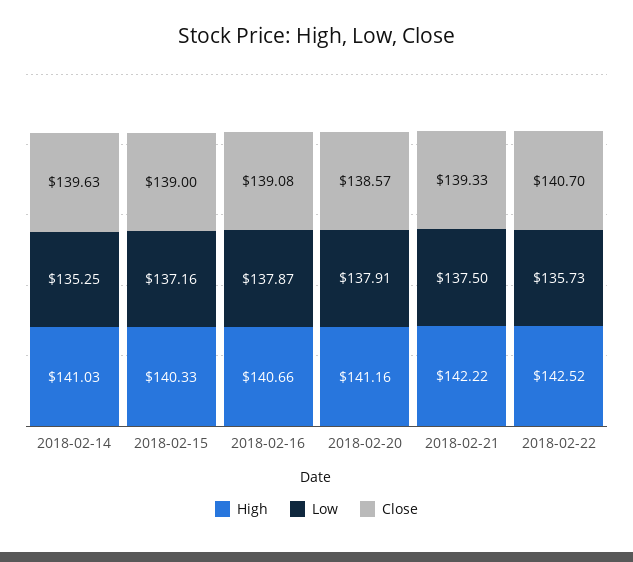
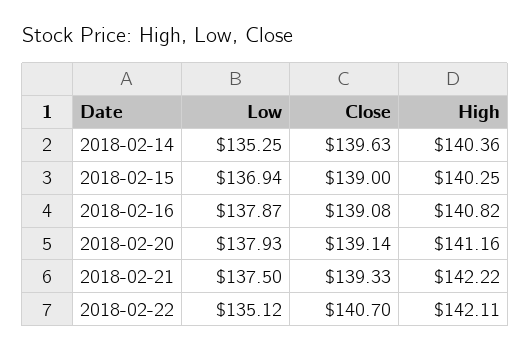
High, 2018-02-14: 141.03 -> 140.36
High, 2018-02-15: 140.33 -> 140.25
Low, 2018-02-15: 137.16 -> 136.94
High, 2018-02-16: 140.66 -> 140.82
Low, 2018-02-20: 137.91 -> 137.93
Close, 2018-02-20: 138.57 -> 139.14
High, 2018-02-22: 142.52 -> 142.11
Low, 2018-02-22: 135.73 -> 135.12

